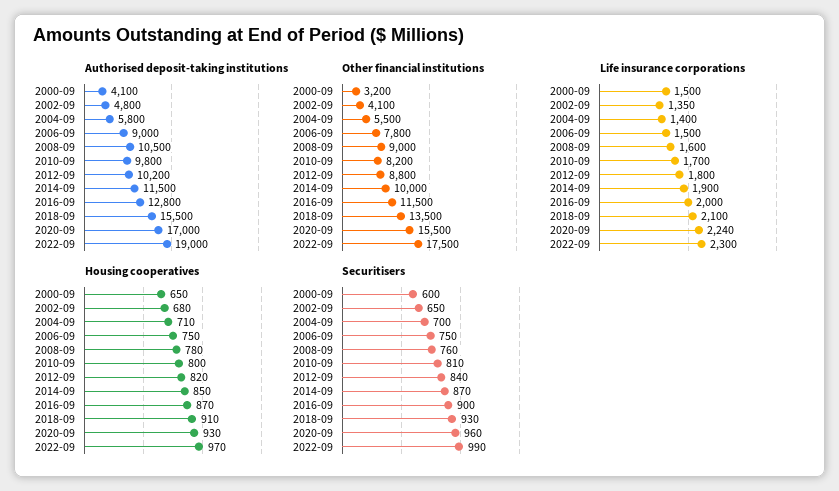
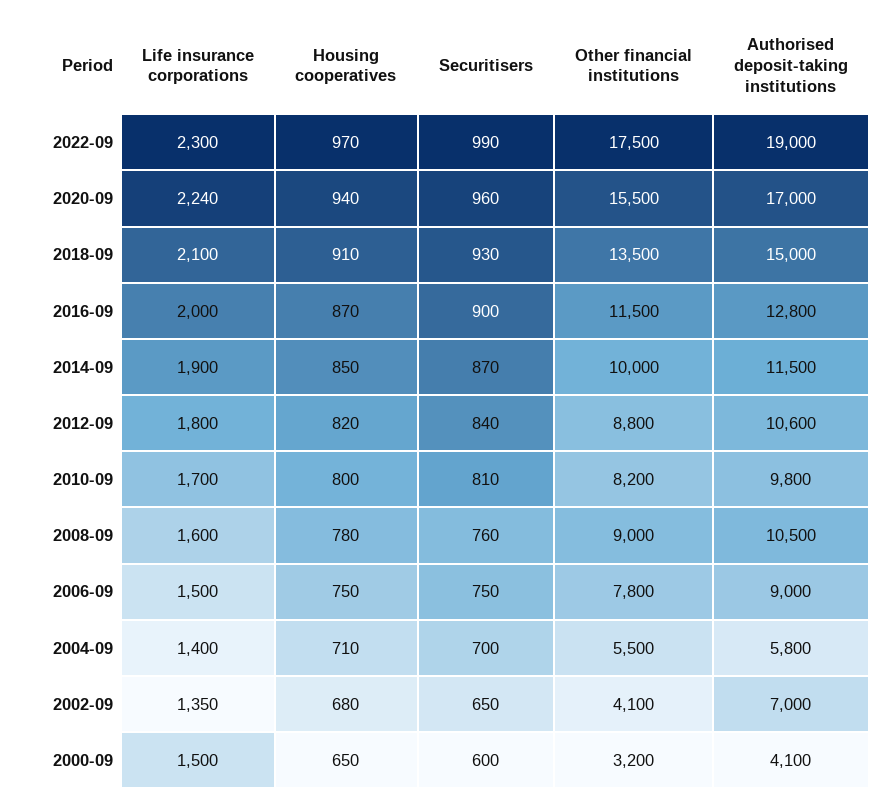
Authorised deposit-taking institutions, 2002-09: 4800 -> 7000
Authorised deposit-taking institutions, 2012-09: 10200 -> 10600
Authorised deposit-taking institutions, 2018-09: 15500 -> 15000
Housing cooperatives, 2020-09: 930 -> 940

